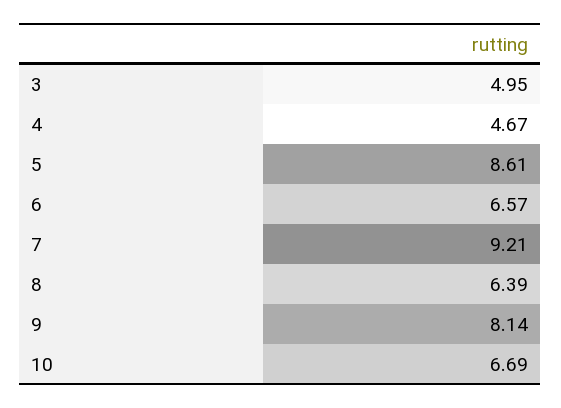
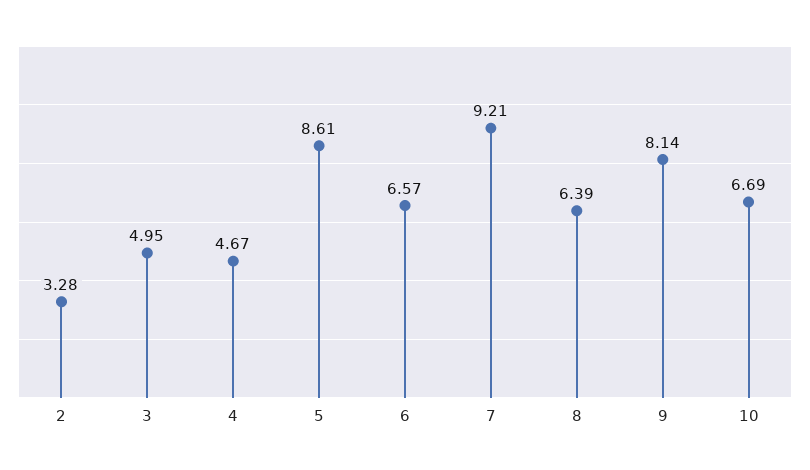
2: none -> 3.28

